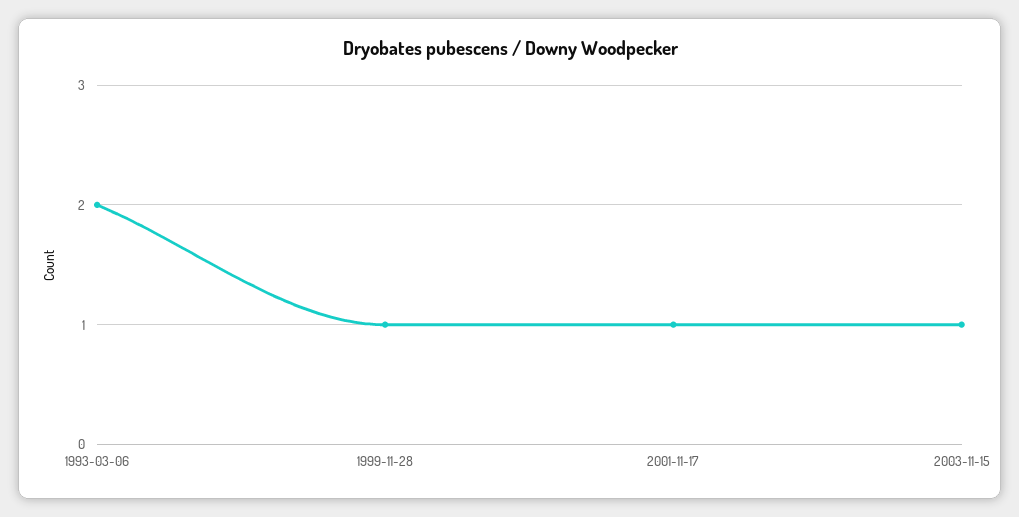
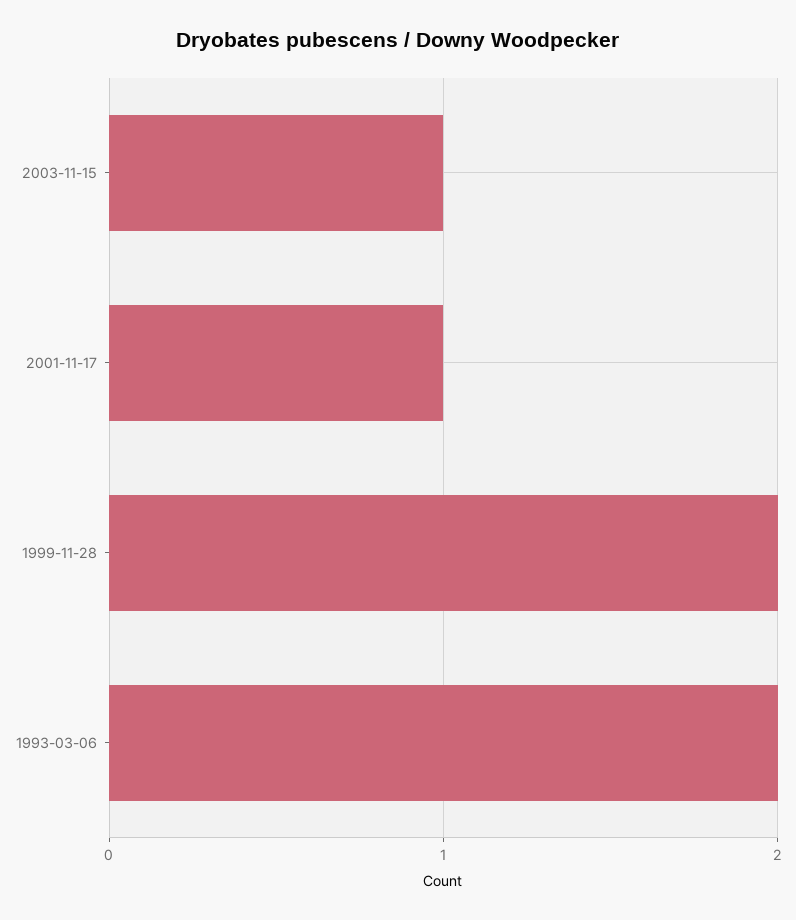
1999-11-28: 1 -> 2

